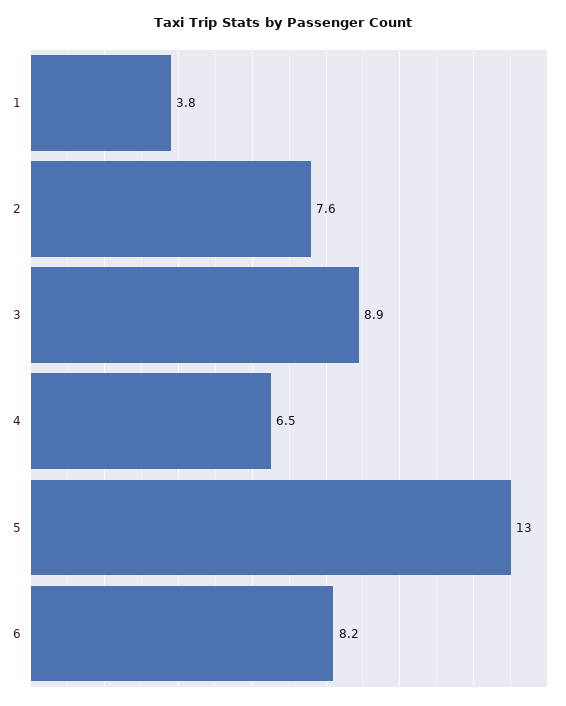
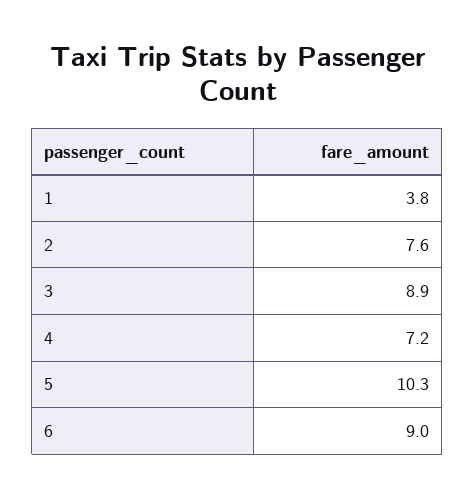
4: 6.5 -> 7.2
5: 13 -> 10.3
6: 8.2 -> 9

